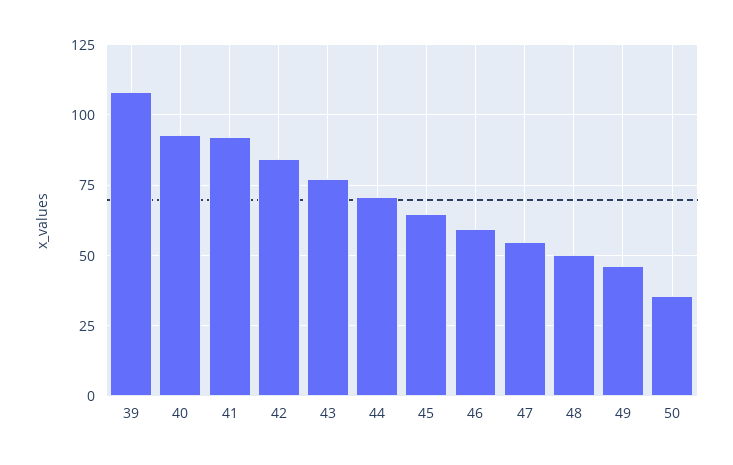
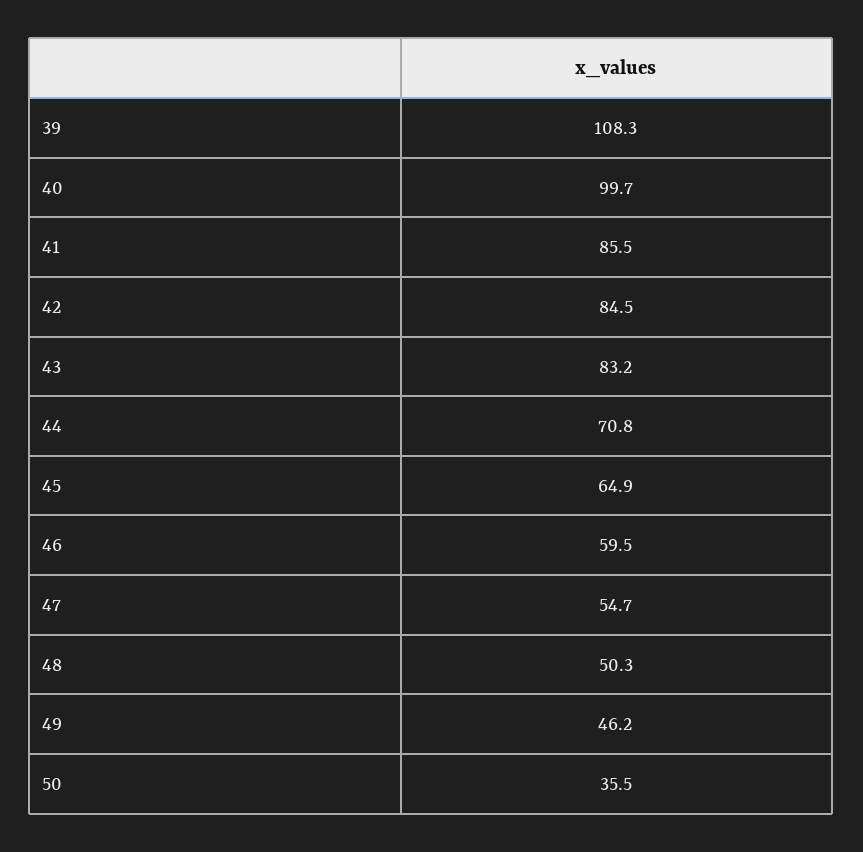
40: 92.5 -> 99.7
41: 92.5 -> 85.5
43: 77.5 -> 83.2

